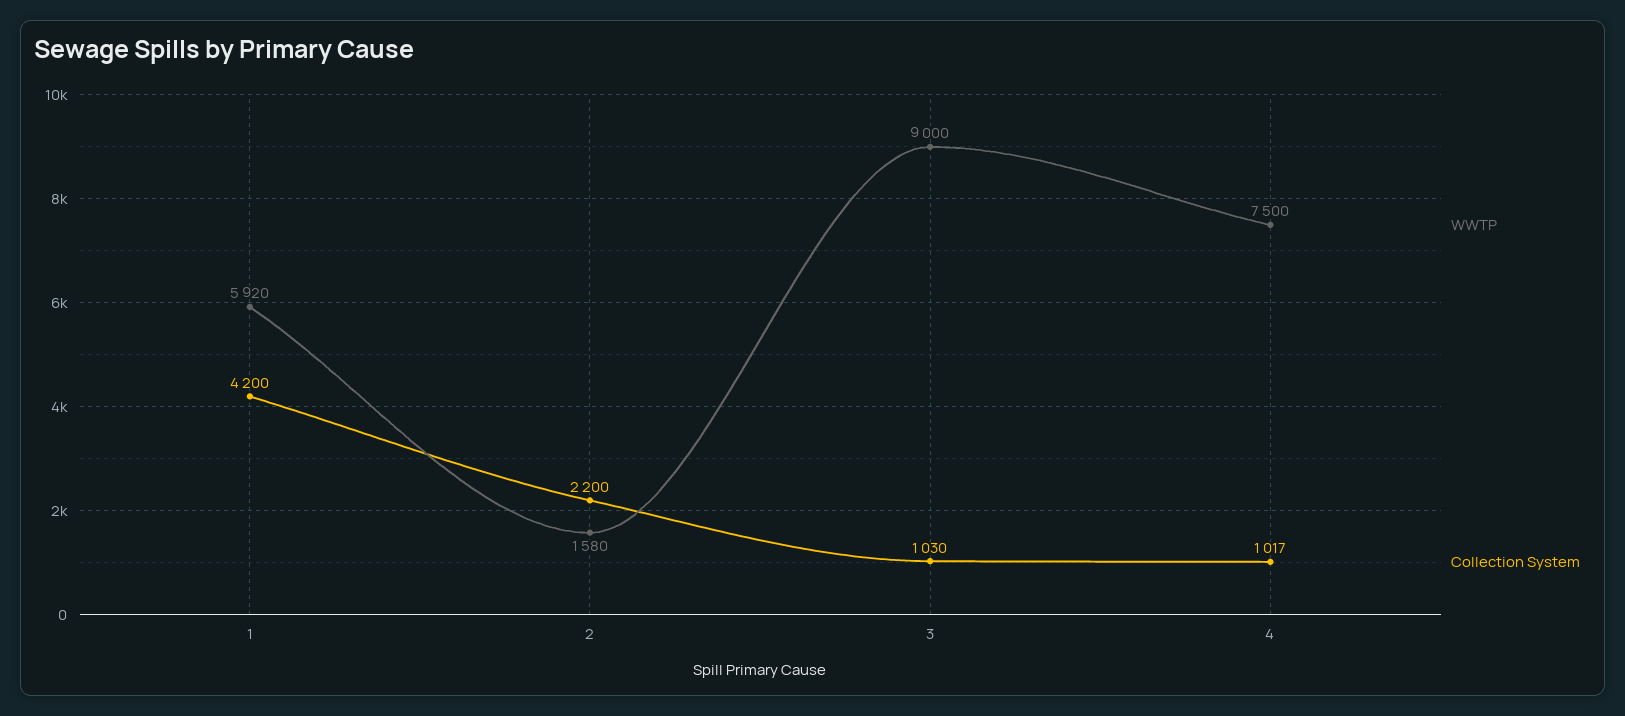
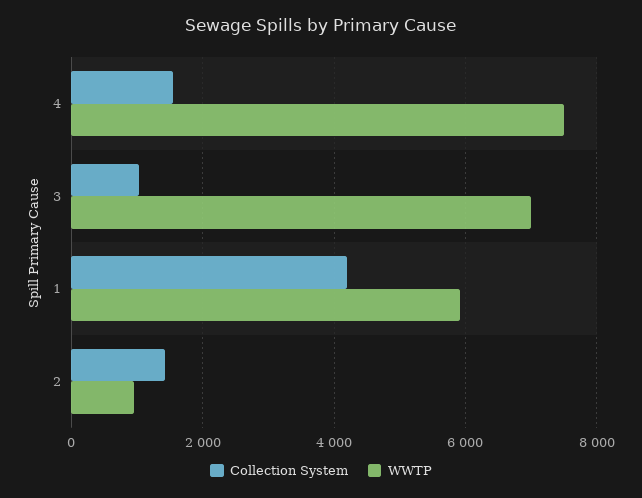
WWTP, 2: 1580 -> 1000
Collection System, 2: 2200 -> 1400
WWTP, 3: 9000 -> 7000
Collection System, 4: 1017 -> 1600

